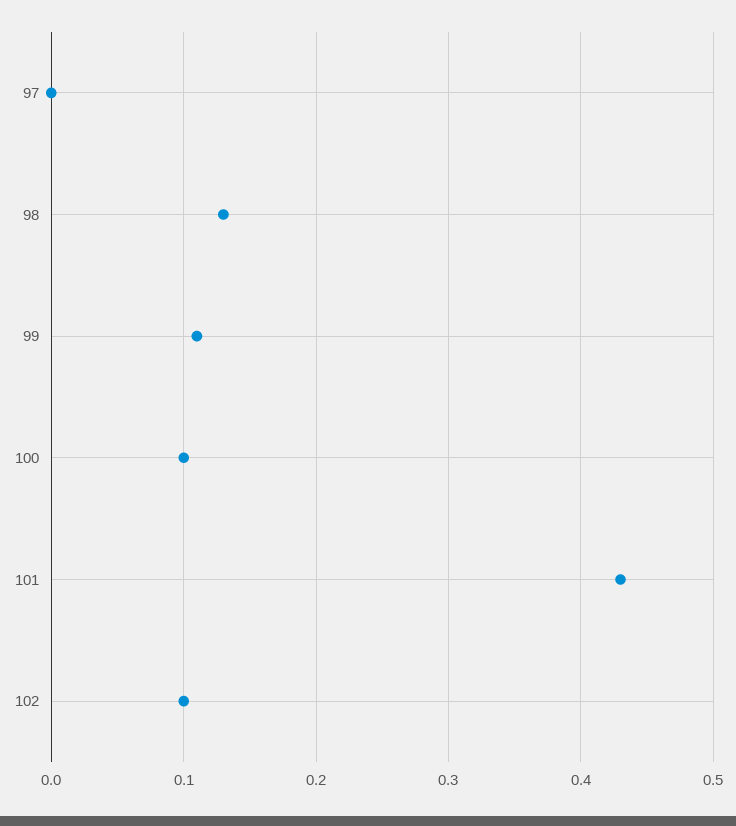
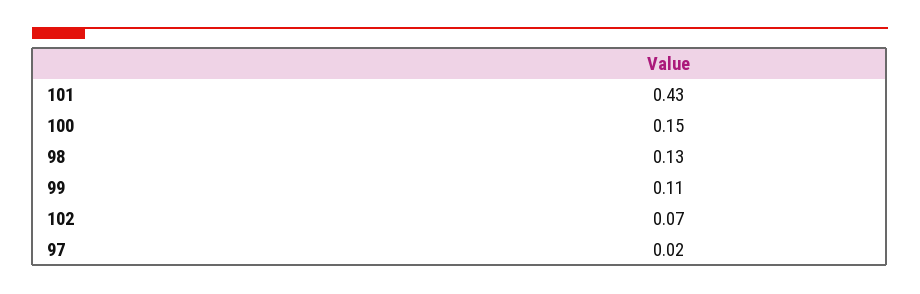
97: 0 -> 0.02
100: 0.1 -> 0.15
102: 0.1 -> 0.07

